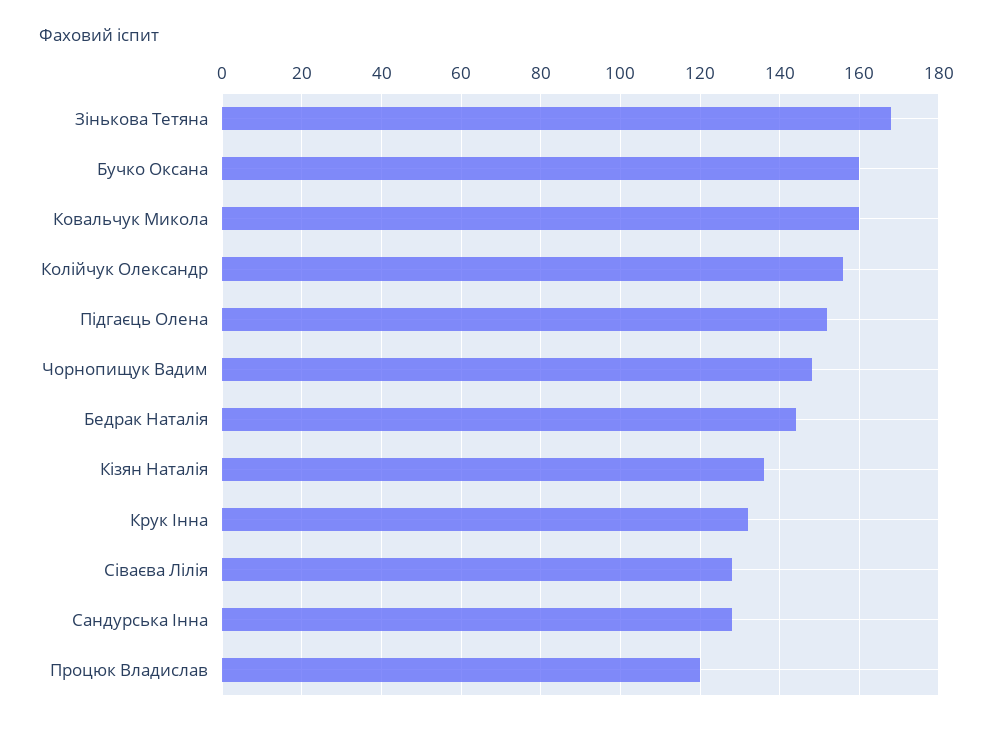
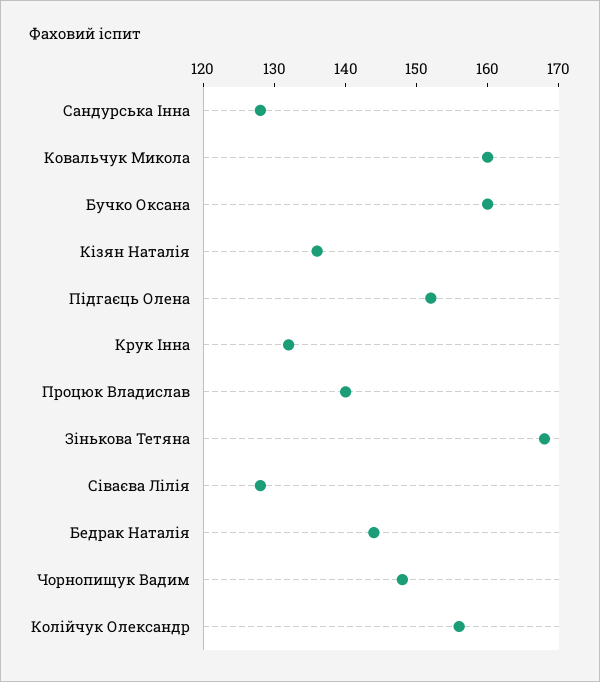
Процюк Владислав: 120 -> 140

